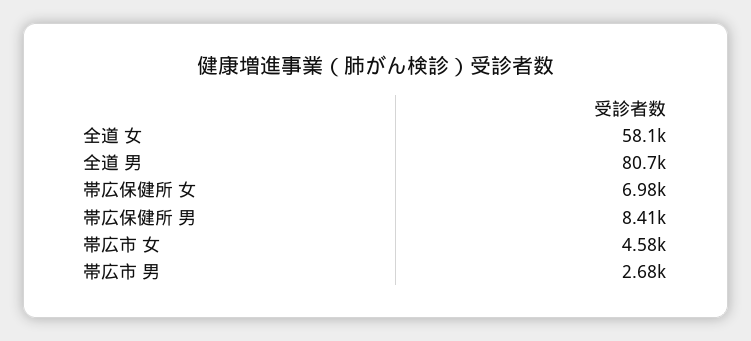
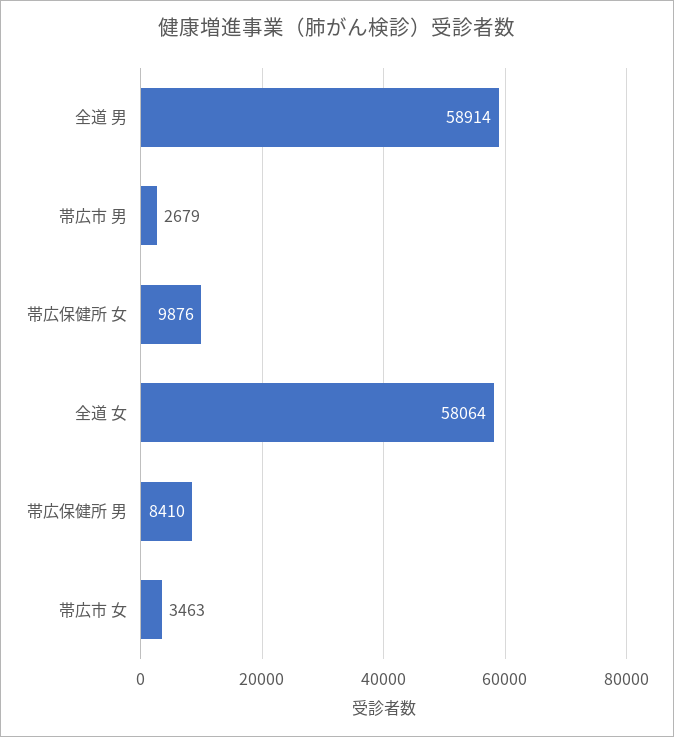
全道 男: 80700 -> 58914
帯広保健所 女: 6980 -> 9876
帯広市 女: 4580 -> 3463

